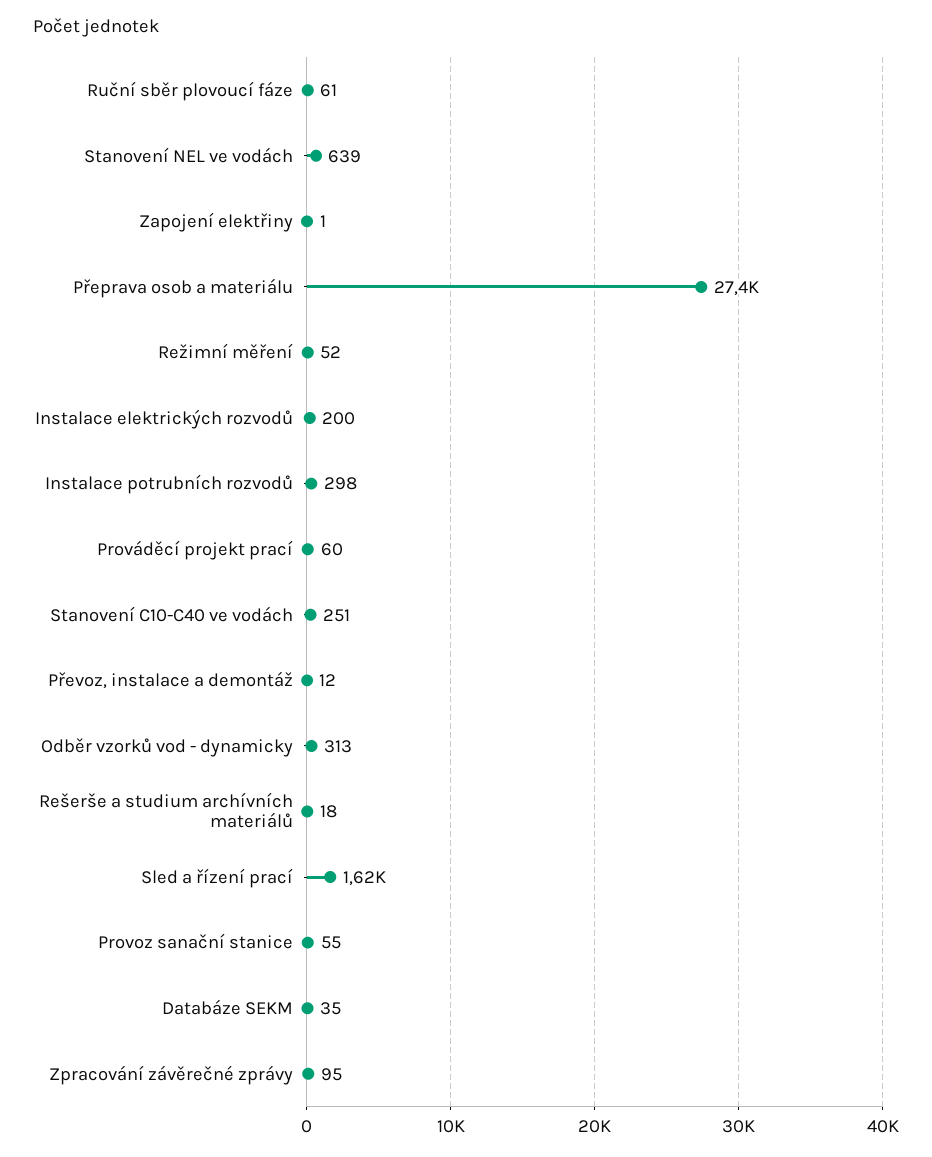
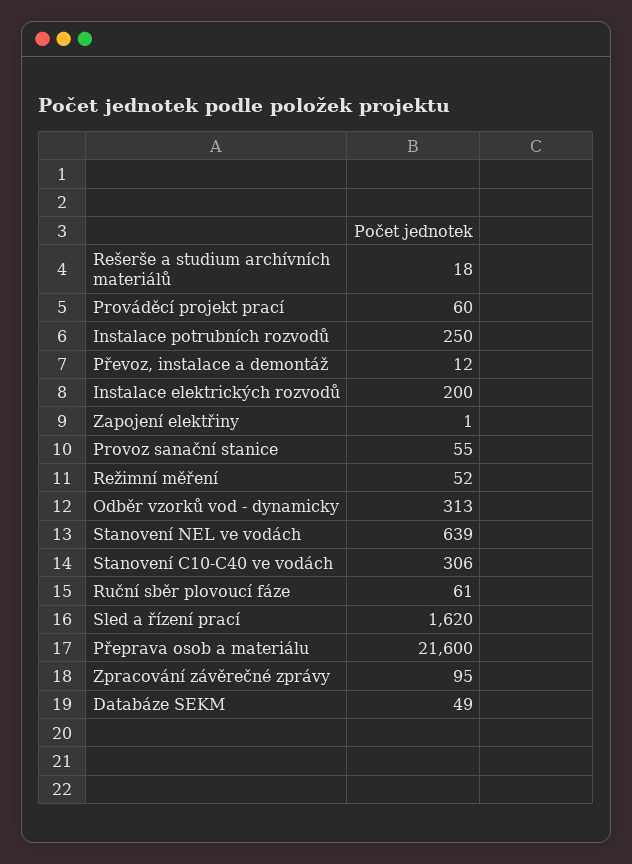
Přeprava osob a materiálu: 27400 -> 21600
Instalace potrubních rozvodů: 298 -> 250
Stanovení C10-C40 ve vodách: 251 -> 306
Databáze SEKM: 35 -> 49

